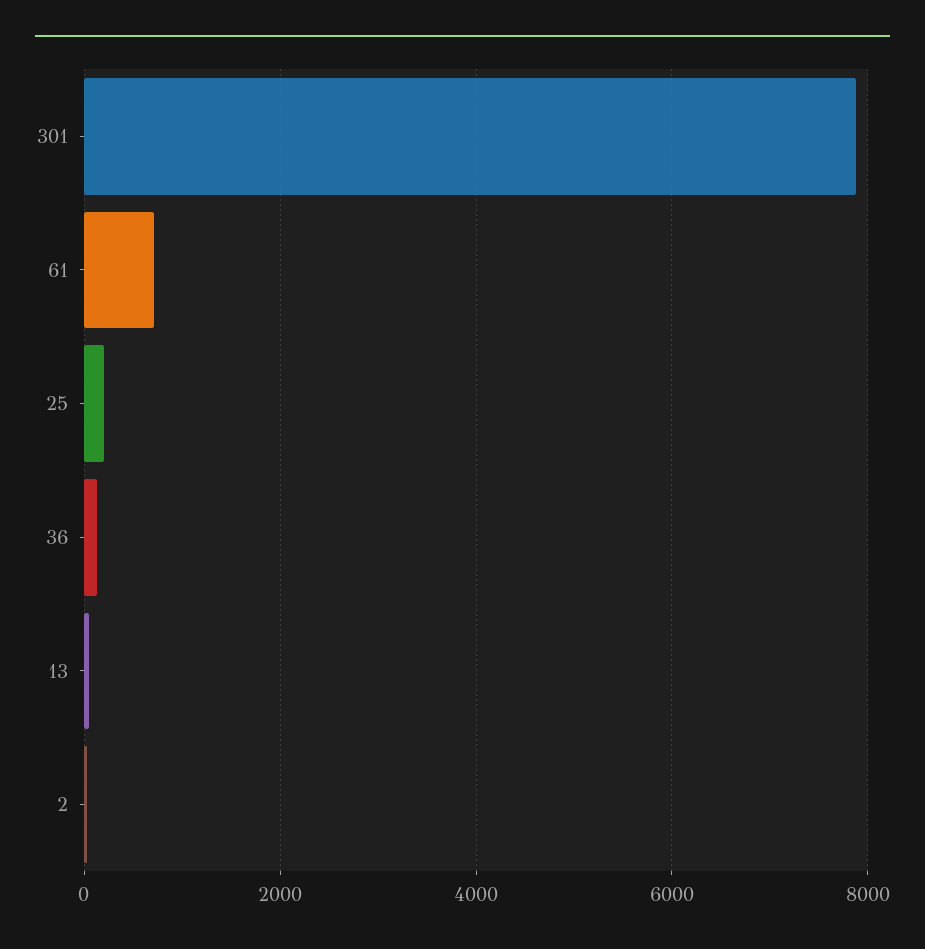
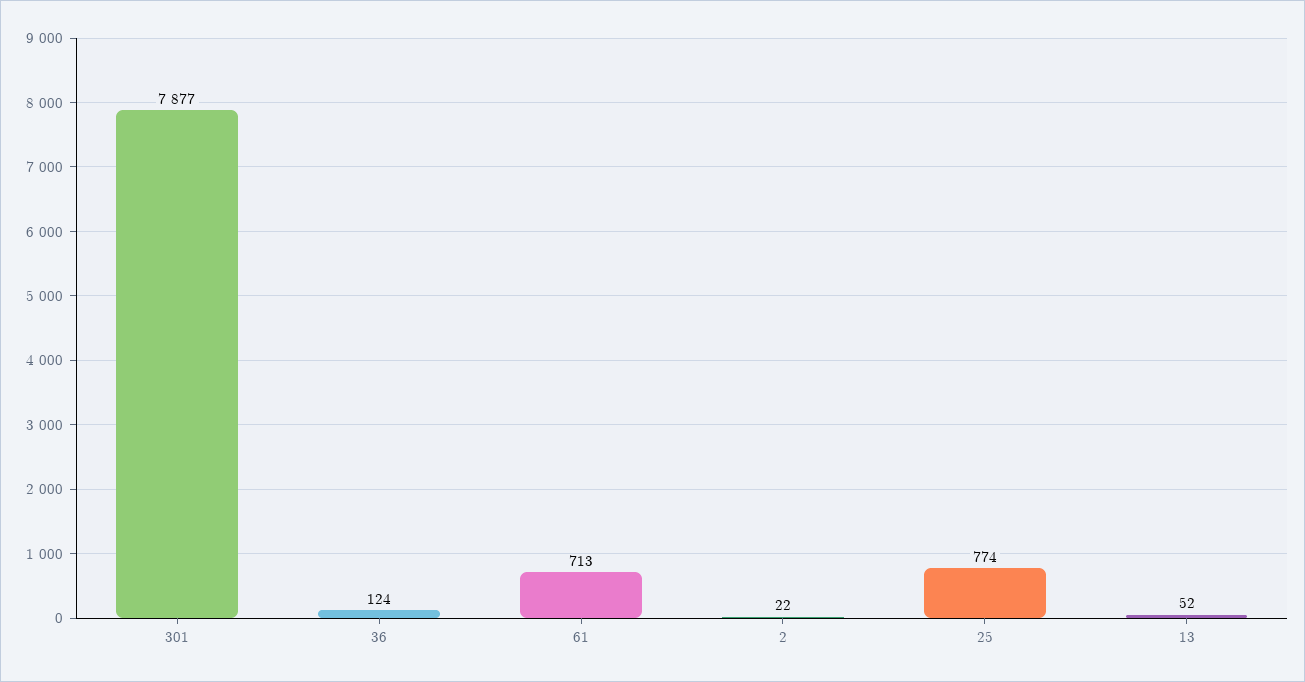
25: 200 -> 774

